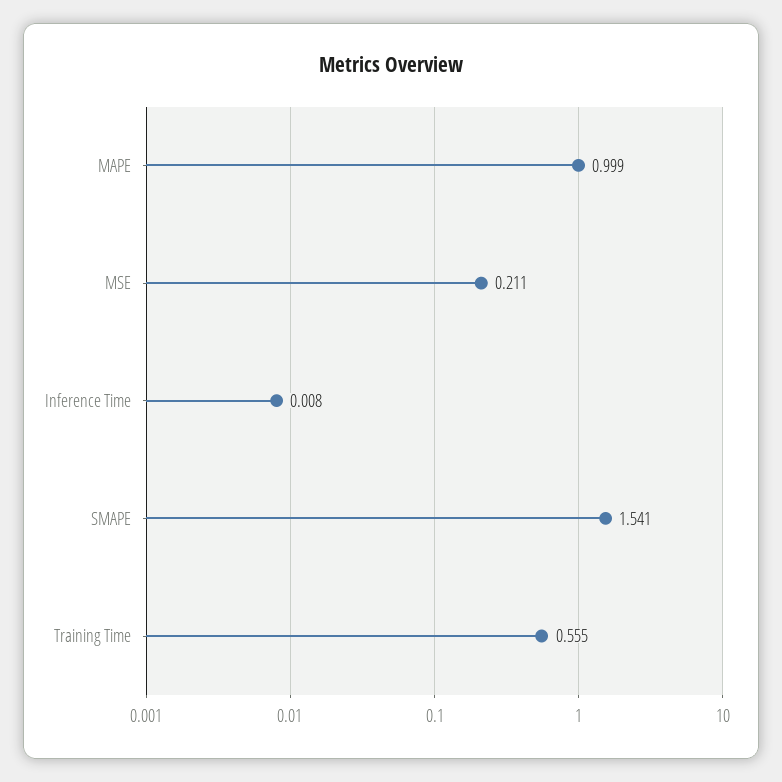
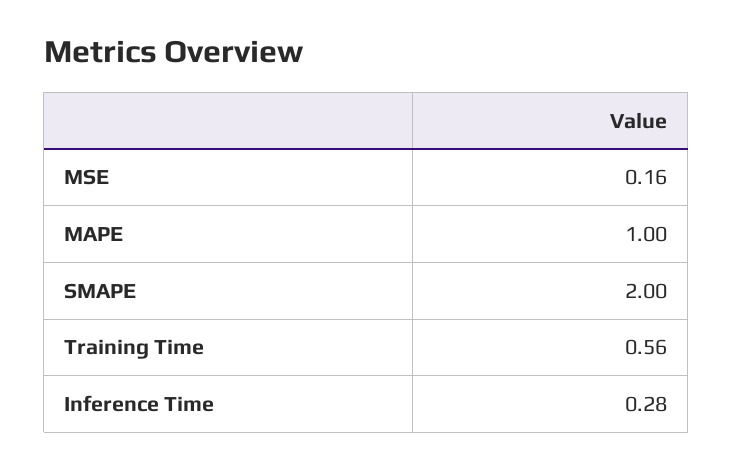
MSE: 0.211 -> 0.16
Inference Time: 0.008 -> 0.28
SMAPE: 1.541 -> 2

